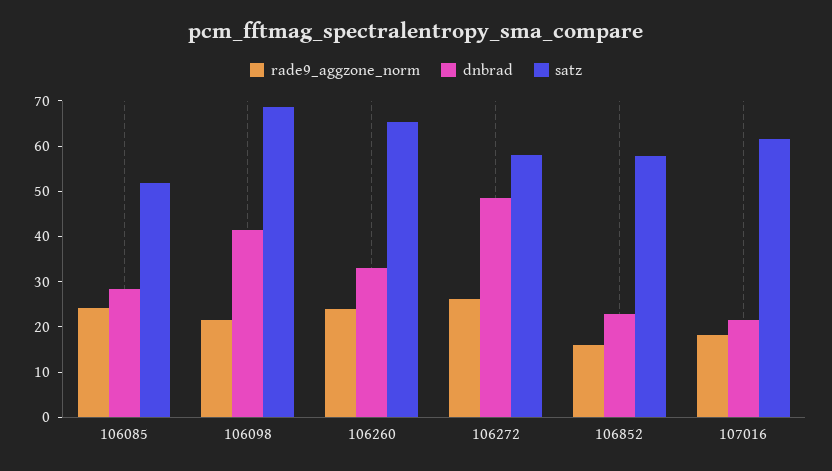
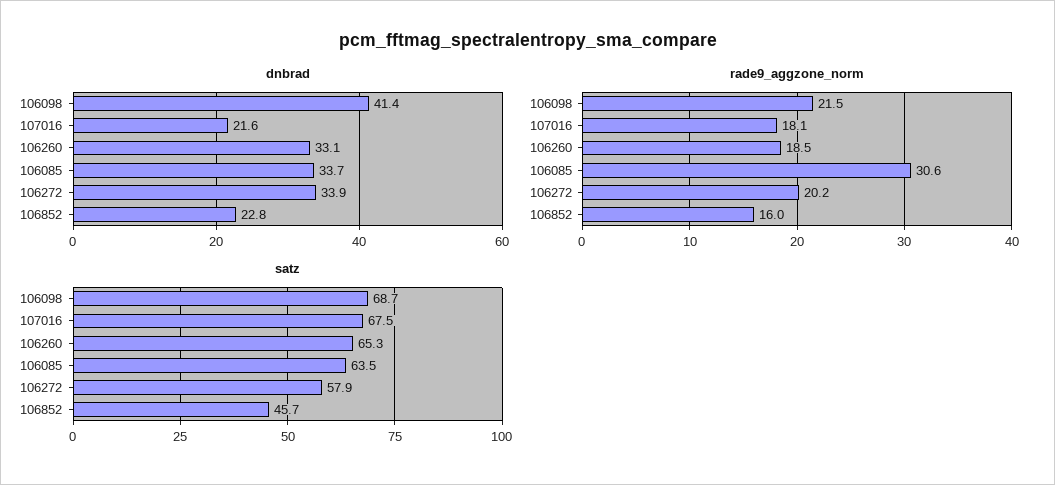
rade9_aggzone_norm, 106085: 24 -> 30.6
dnbrad, 106085: 28 -> 33.7
satz, 106085: 52 -> 63.5
rade9_aggzone_norm, 106260: 24 -> 18.5
rade9_aggzone_norm, 106272: 26 -> 20.2
dnbrad, 106272: 48 -> 33.9
satz, 106852: 58 -> 45.7
satz, 107016: 62 -> 67.5

